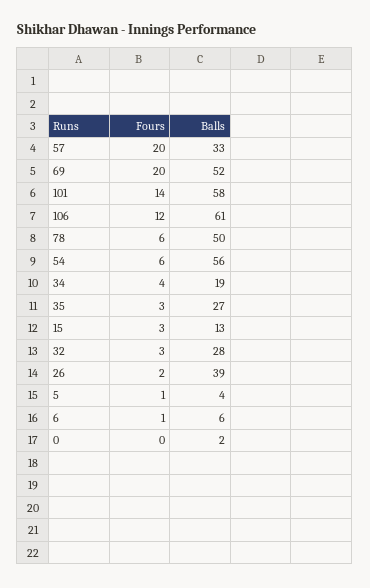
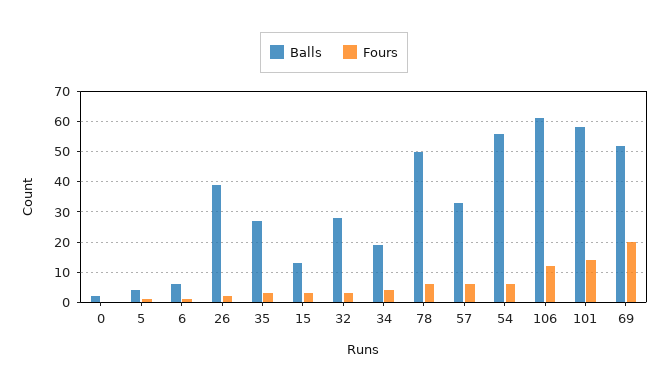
Fours, 57: 20 -> 5

